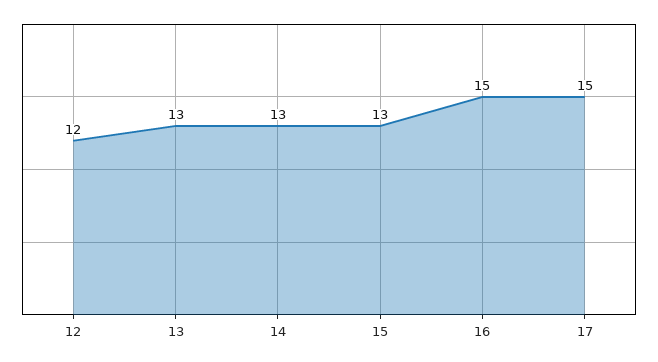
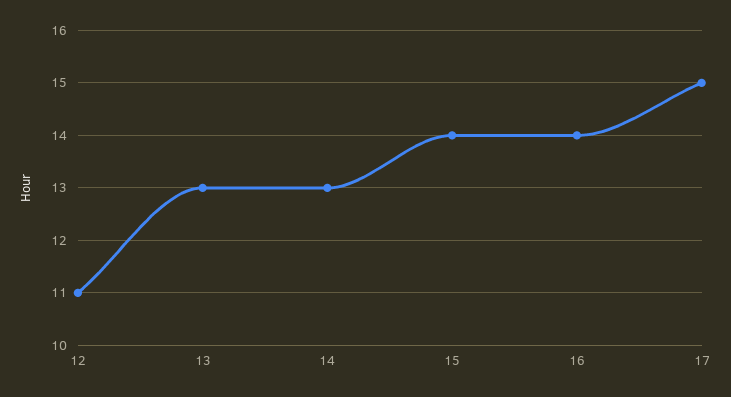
12: 12 -> 11
15: 13 -> 14
16: 15 -> 14

